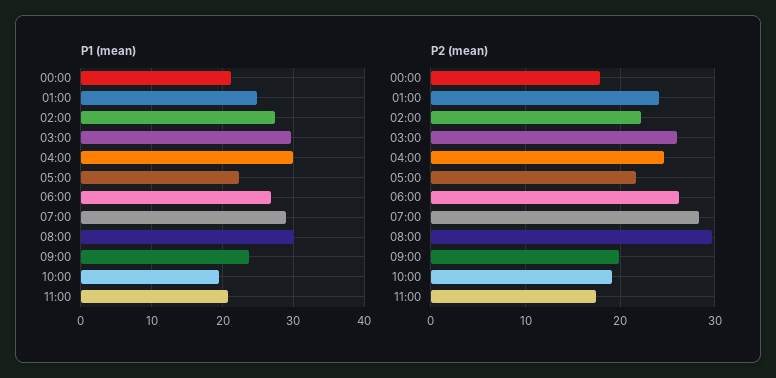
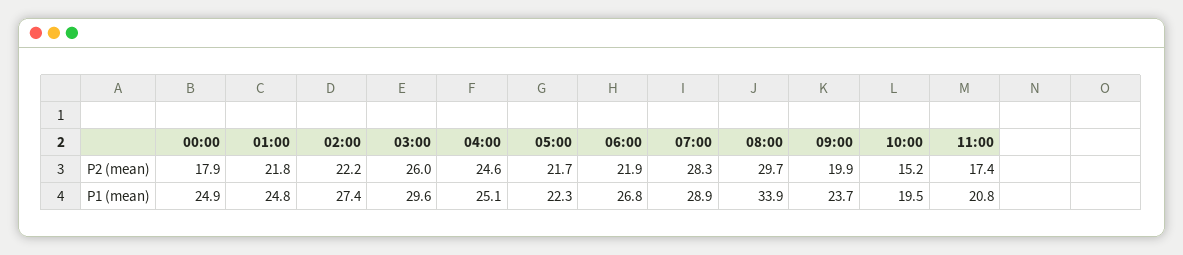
P1 (mean), 00:00: 21 -> 24.9
P1 (mean), 04:00: 30 -> 25.1
P1 (mean), 08:00: 30 -> 33.9
P2 (mean), 01:00: 24 -> 21.8
P2 (mean), 06:00: 26 -> 21.9
P2 (mean), 10:00: 19 -> 15.2

